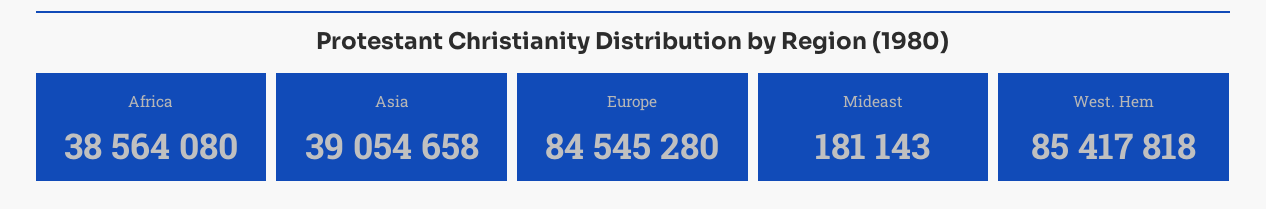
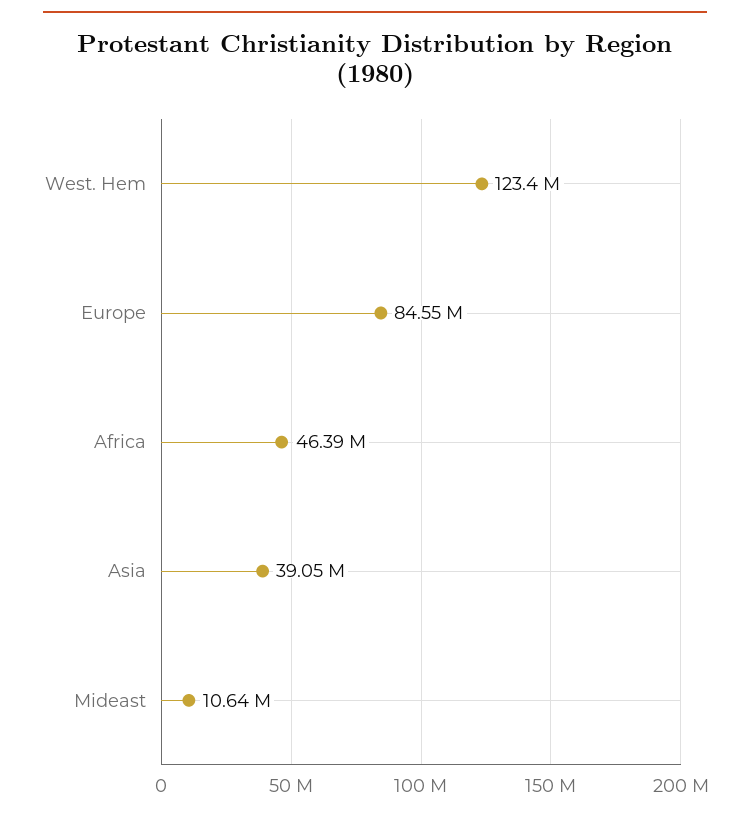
Africa: 38564080 -> 46390000
Mideast: 181143 -> 10640000
West. Hem: 85417818 -> 123400000

